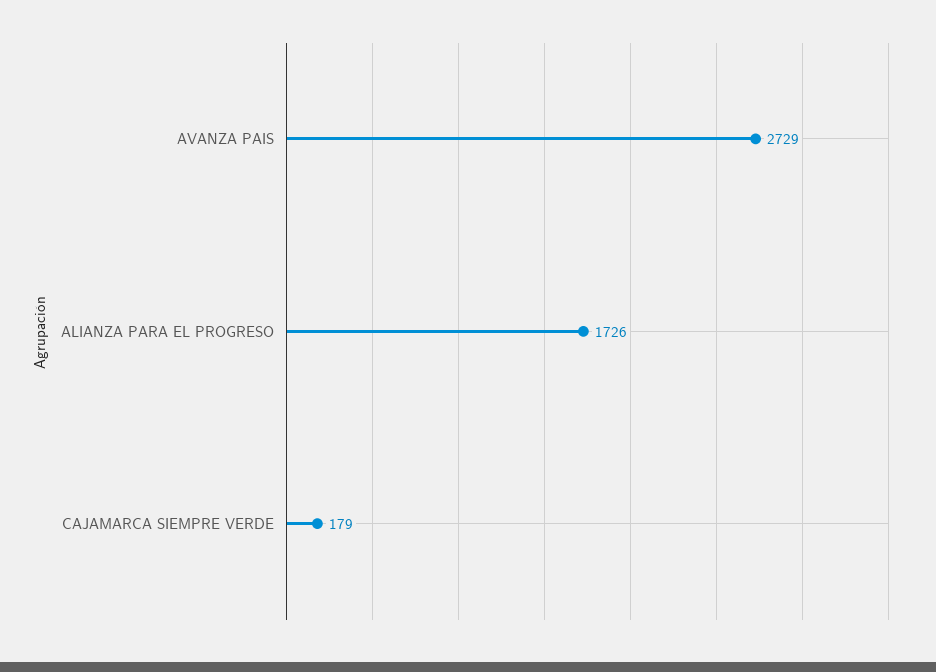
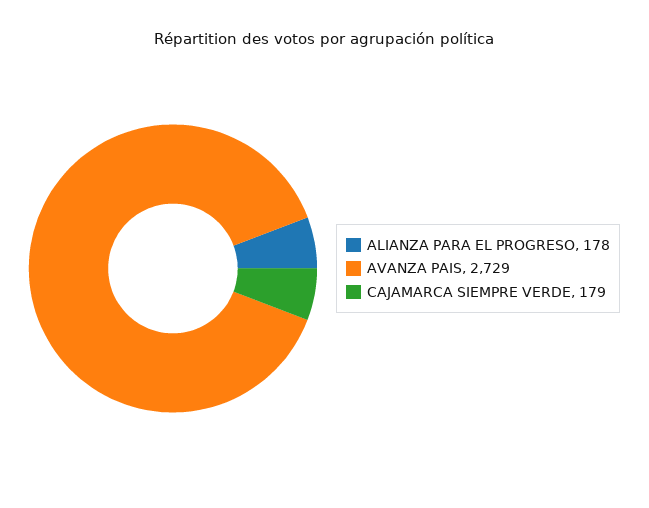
ALIANZA PARA EL PROGRESO: 1726 -> 178

